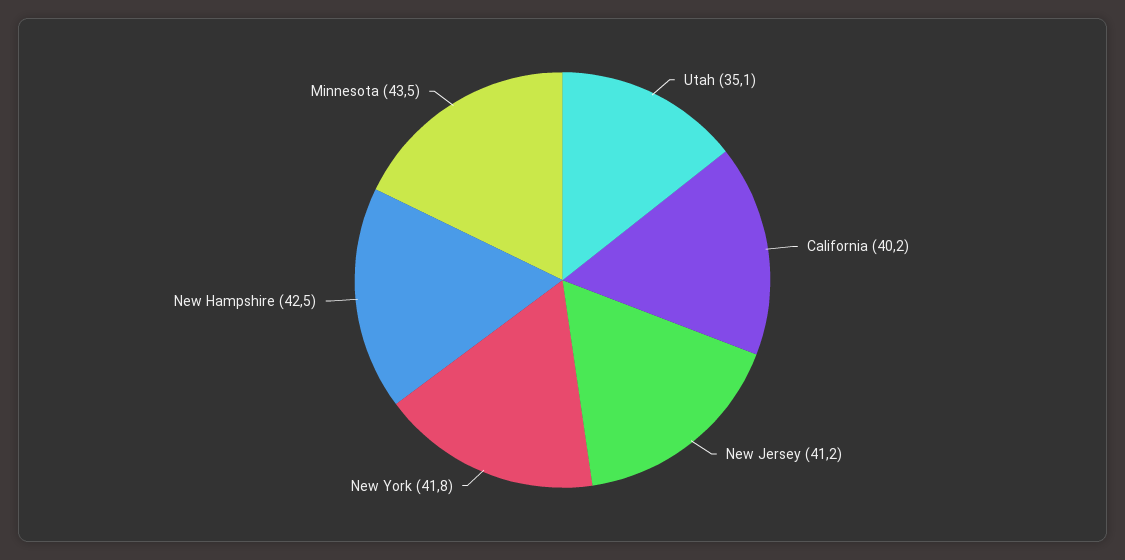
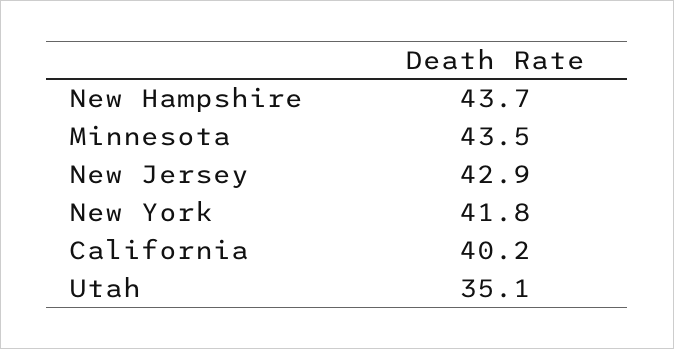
New Jersey: 41.2 -> 42.9
New Hampshire: 42.5 -> 43.7

